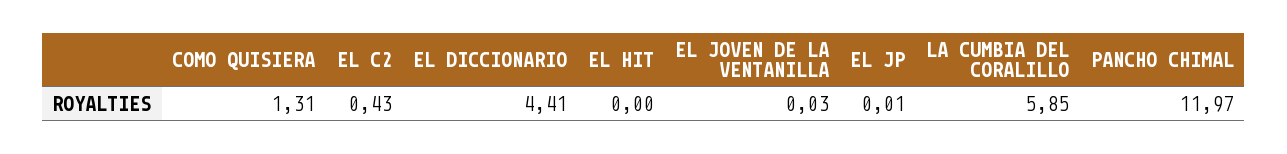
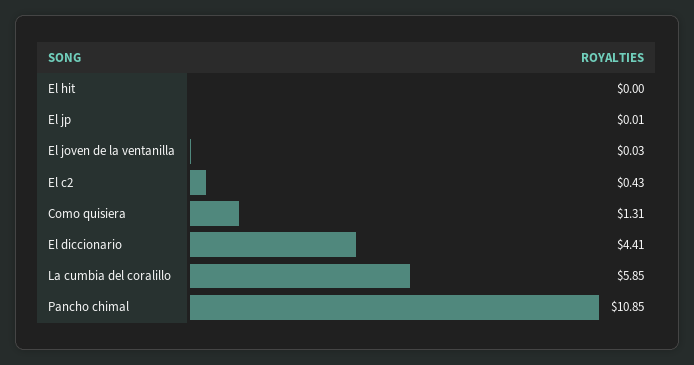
PANCHO CHIMAL: 11.97 -> 10.85

